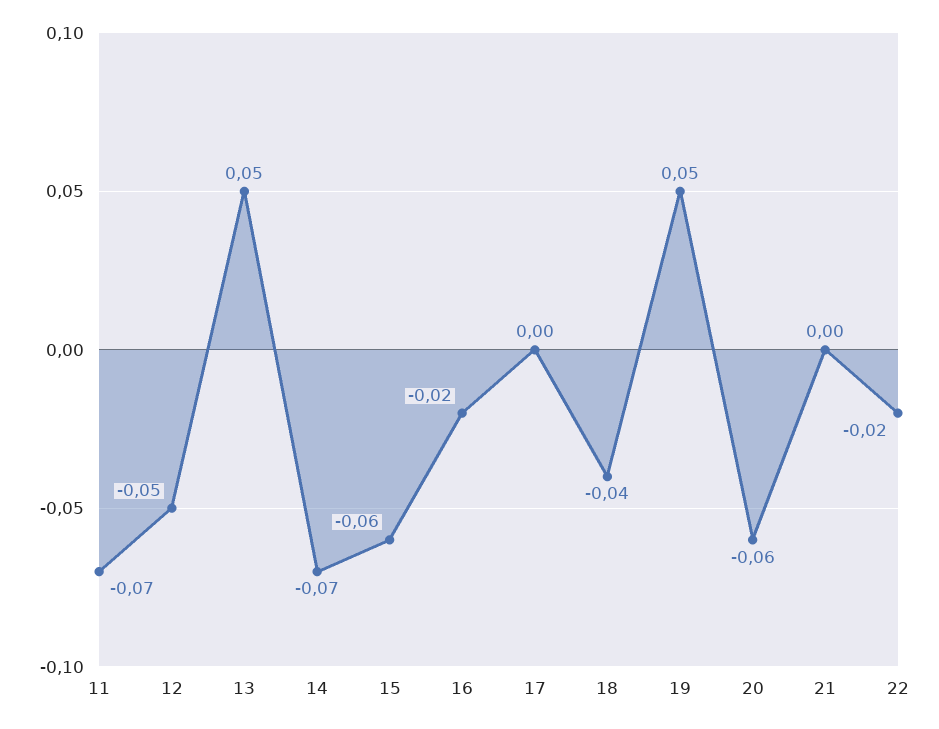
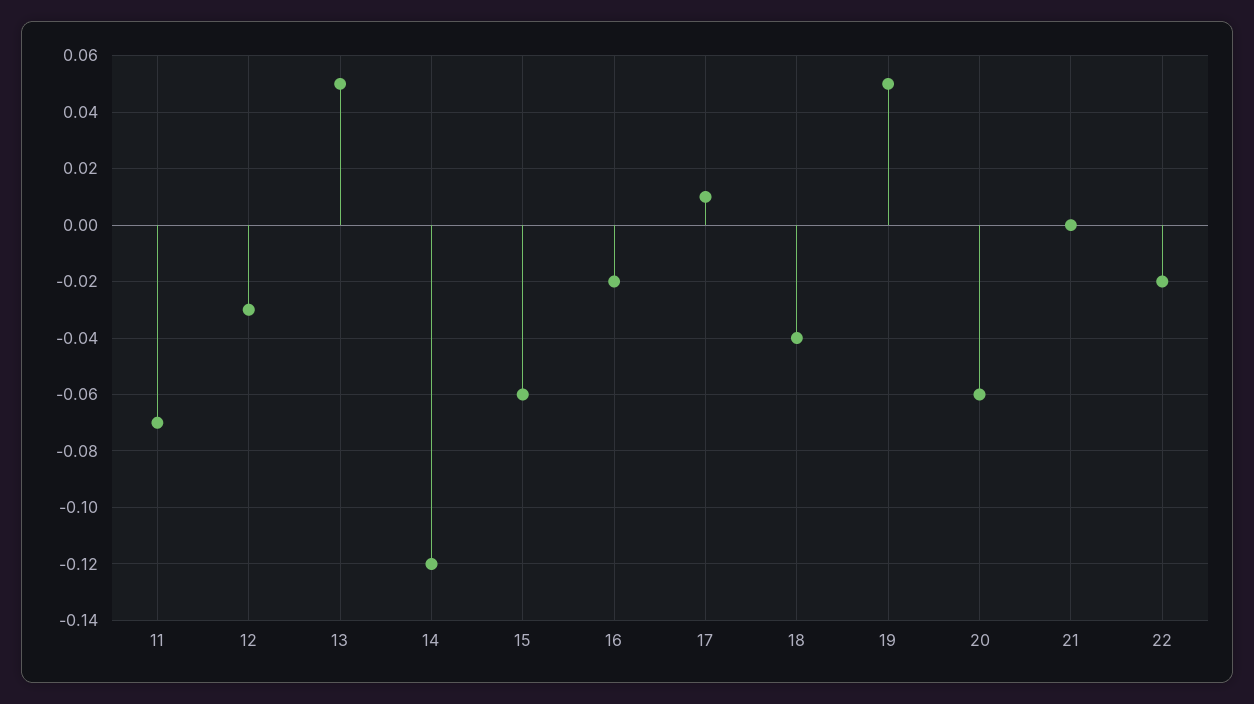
12: -0.05 -> -0.03
14: -0.07 -> -0.12
17: 0 -> 0.01

